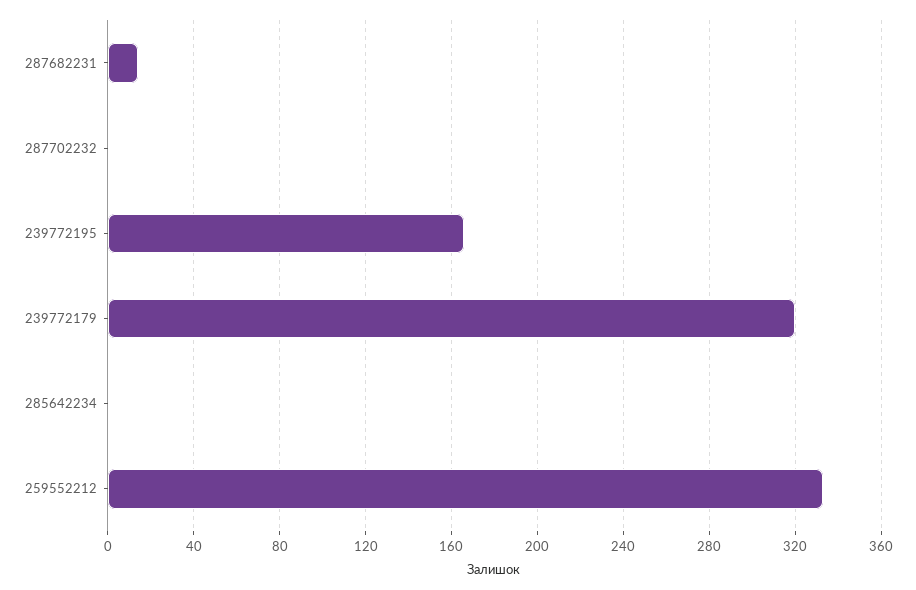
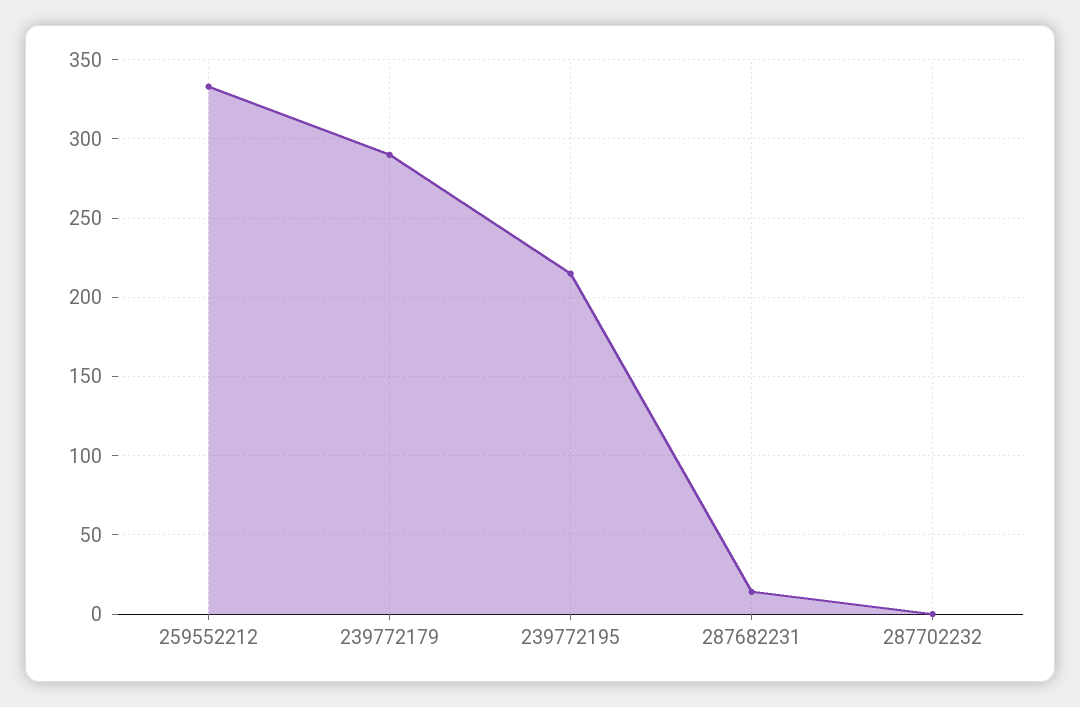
239772195: 165 -> 215
239772179: 320 -> 290
285642234: 0 -> none

